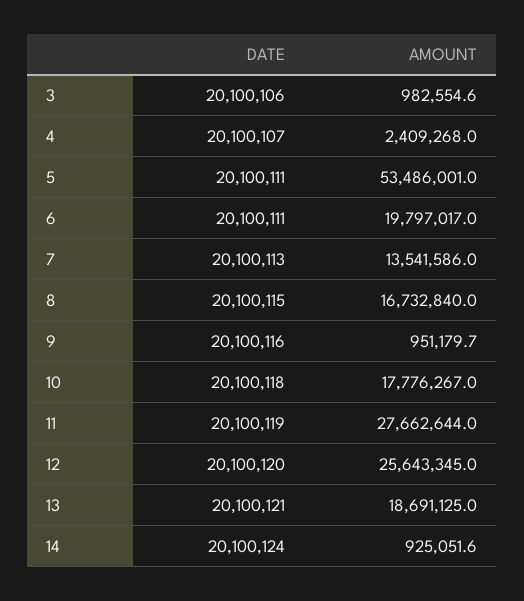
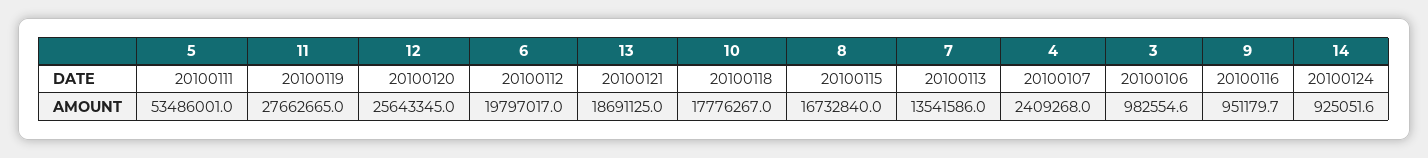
DATE, 6: 20100111 -> 20100112
AMOUNT, 11: 27662644 -> 27662665

